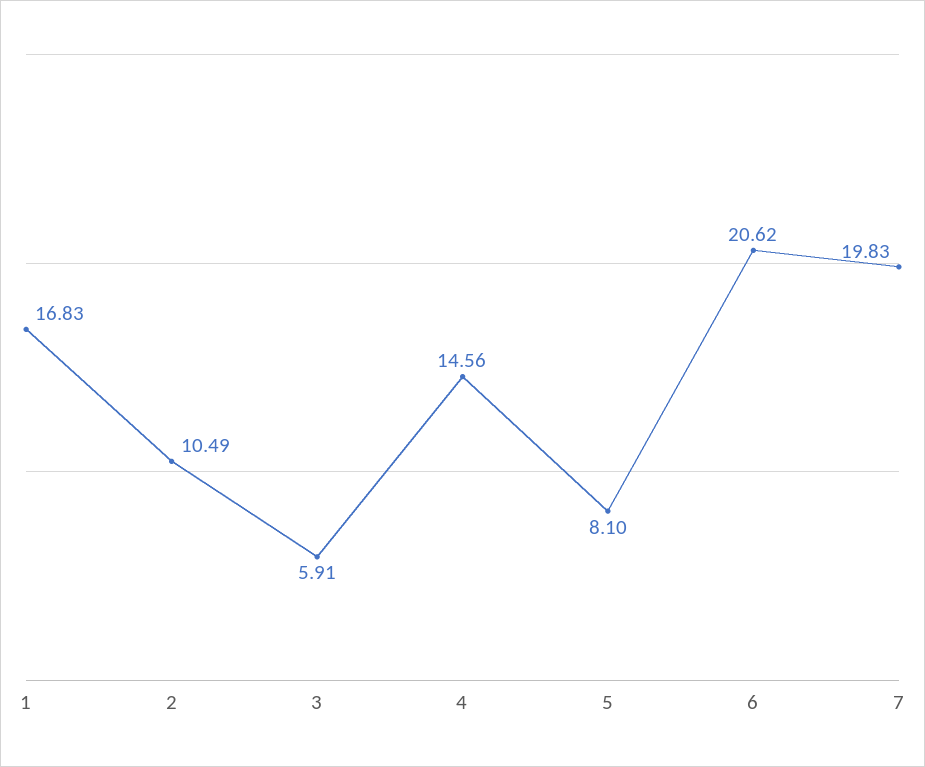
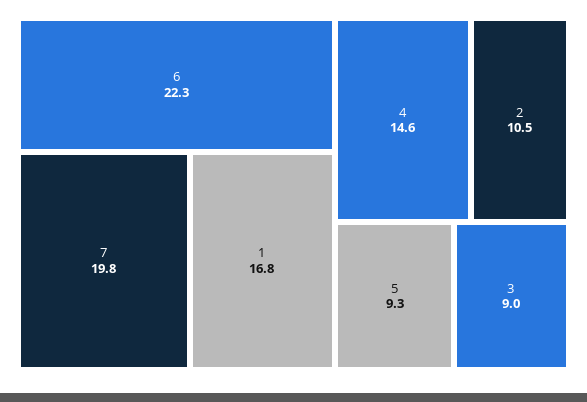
3: 5.91 -> 9
5: 8.1 -> 9.3
6: 20.62 -> 22.3

